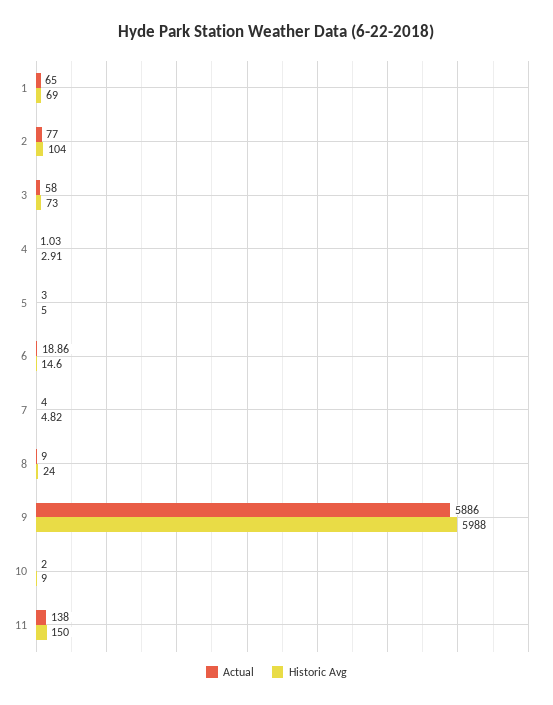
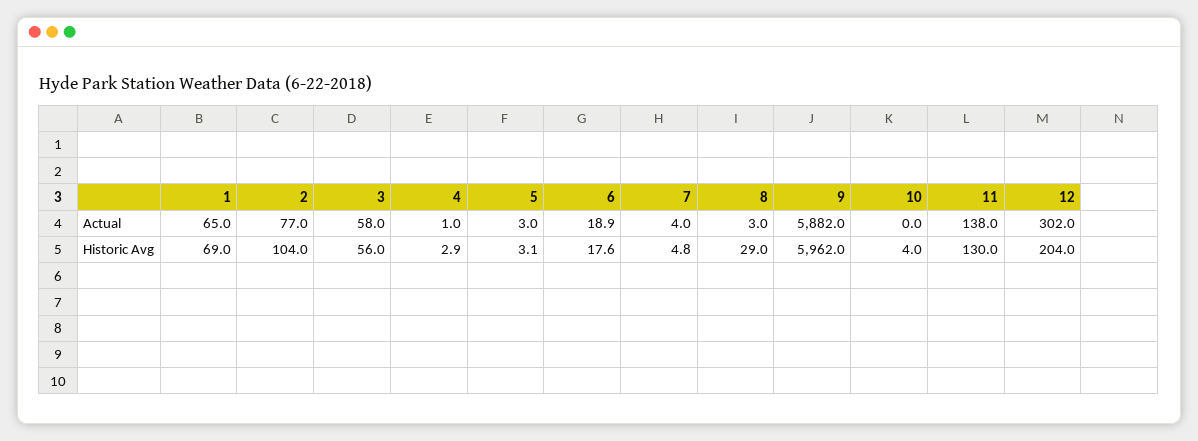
Historic Avg, 3: 73 -> 56
Historic Avg, 5: 5 -> 3.1
Historic Avg, 6: 14.6 -> 17.6
Actual, 8: 9 -> 3
Historic Avg, 8: 24 -> 29
Actual, 9: 5886 -> 5882
Historic Avg, 9: 5988 -> 5962
Actual, 10: 2 -> 0
Historic Avg, 10: 9 -> 4
Historic Avg, 11: 150 -> 130
Actual, 12: none -> 302
Historic Avg, 12: none -> 204

